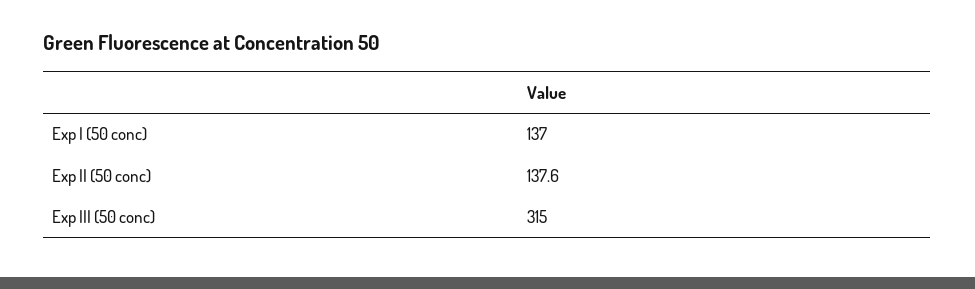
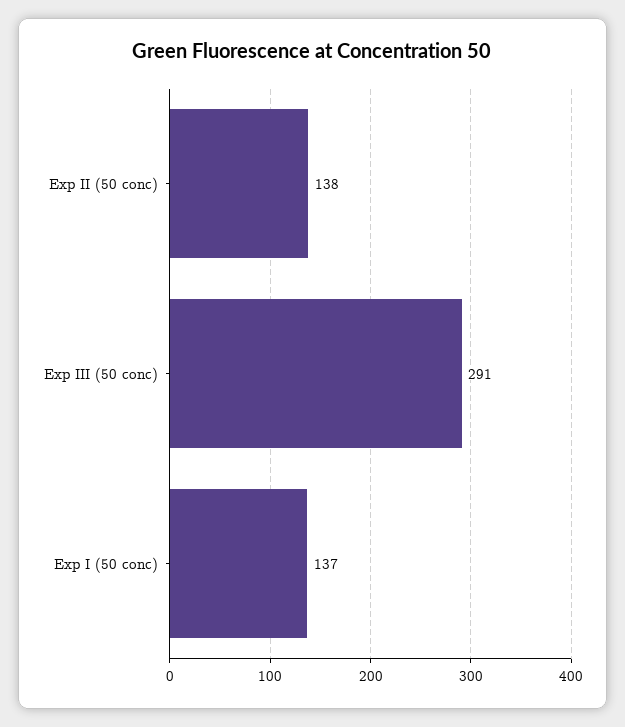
Exp III (50 conc): 315 -> 291

